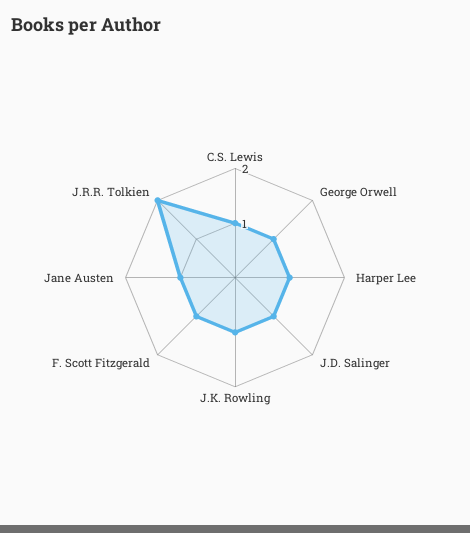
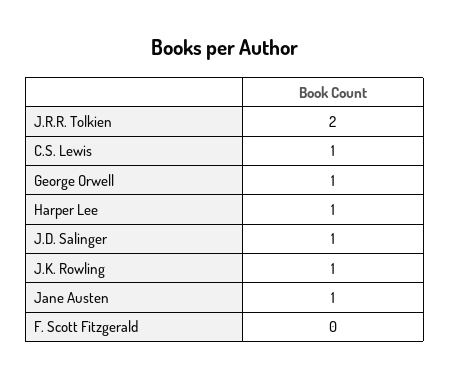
F. Scott Fitzgerald: 1 -> 0

